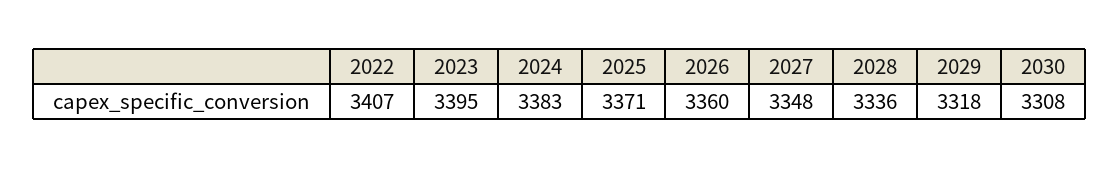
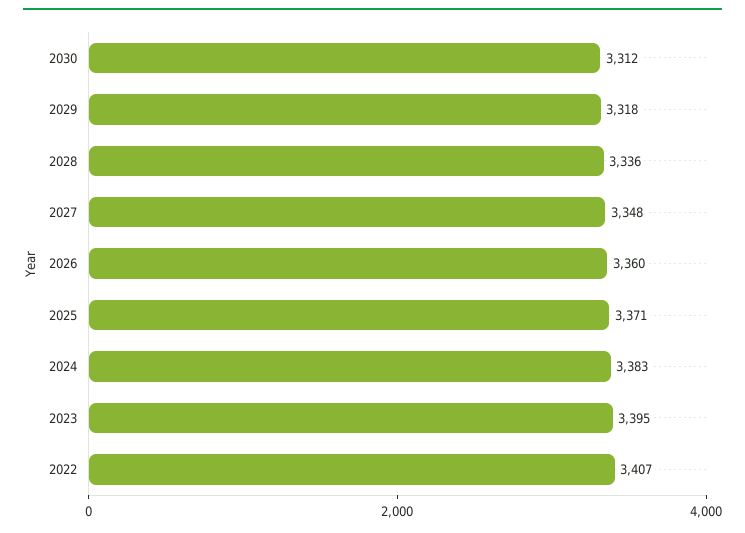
2030: 3308 -> 3312

